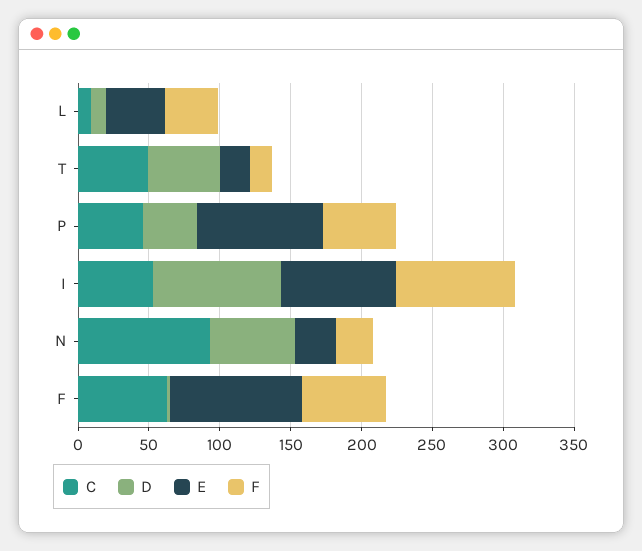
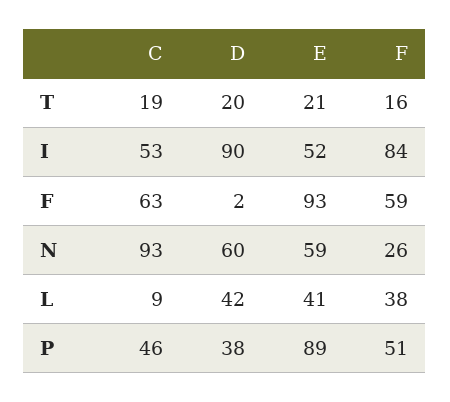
D, L: 10 -> 42
C, T: 50 -> 19
D, T: 50 -> 20
E, I: 80 -> 52
E, N: 30 -> 59

